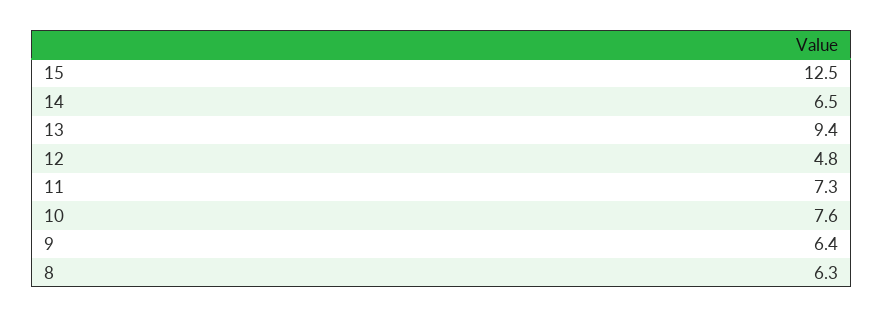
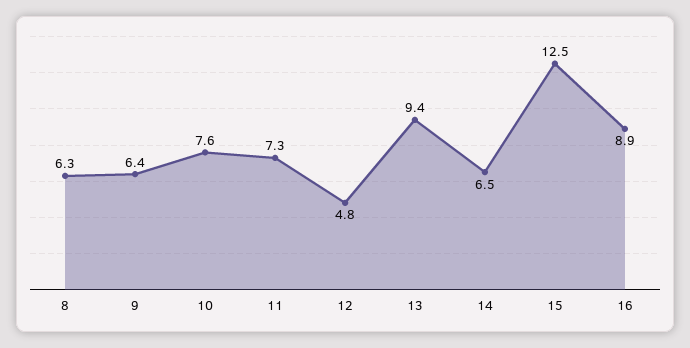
16: none -> 8.9

